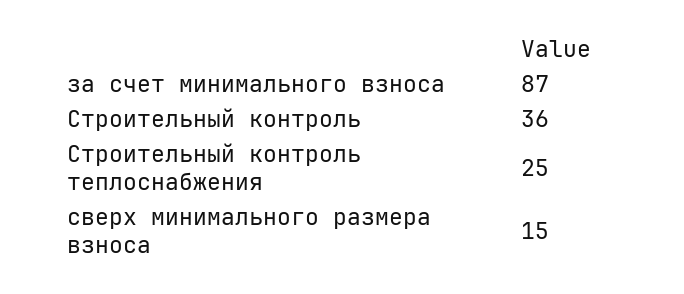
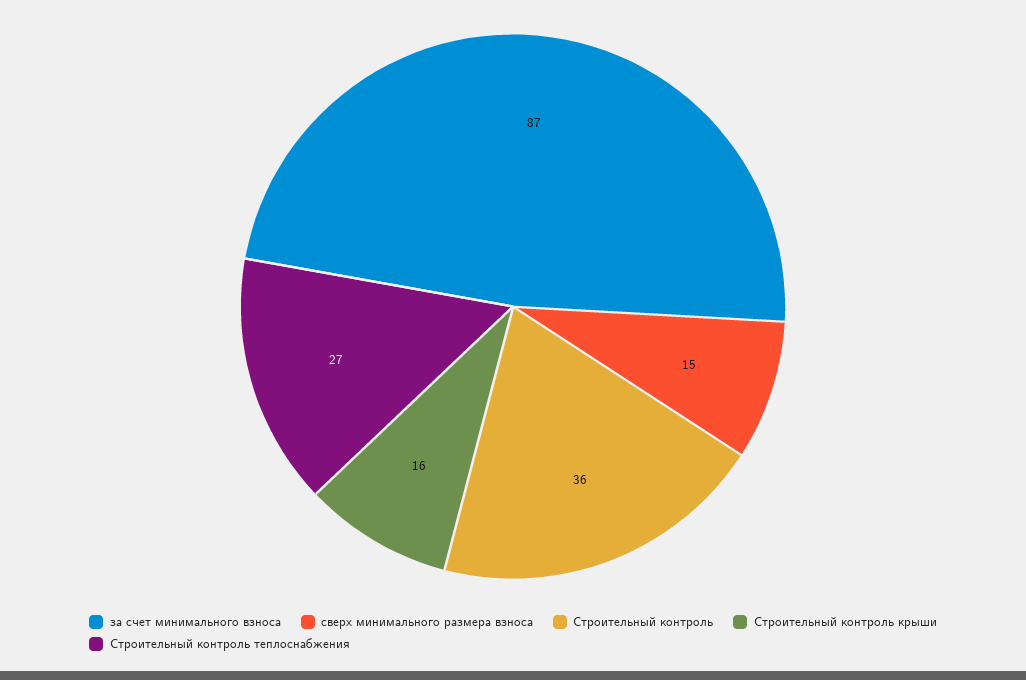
Строительный контроль теплоснабжения: 25 -> 27
Строительный контроль крыши: none -> 16

